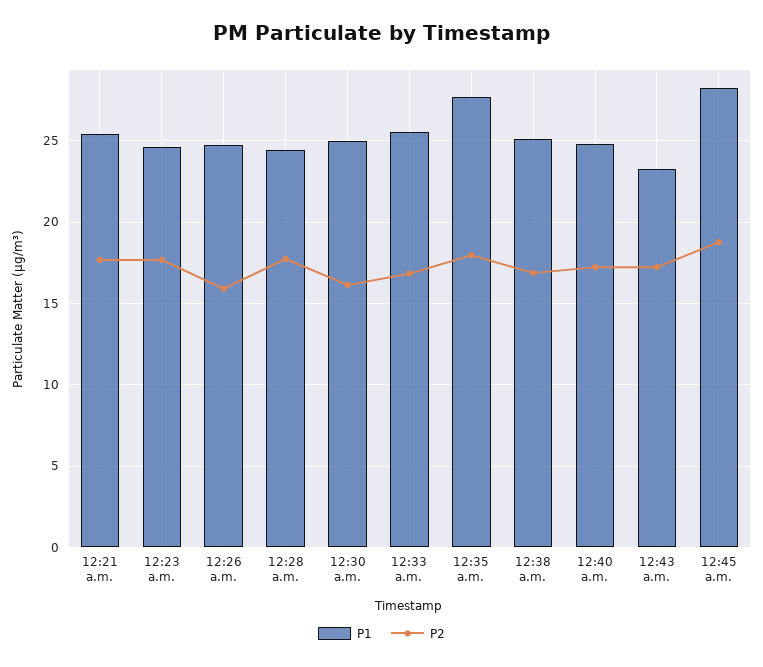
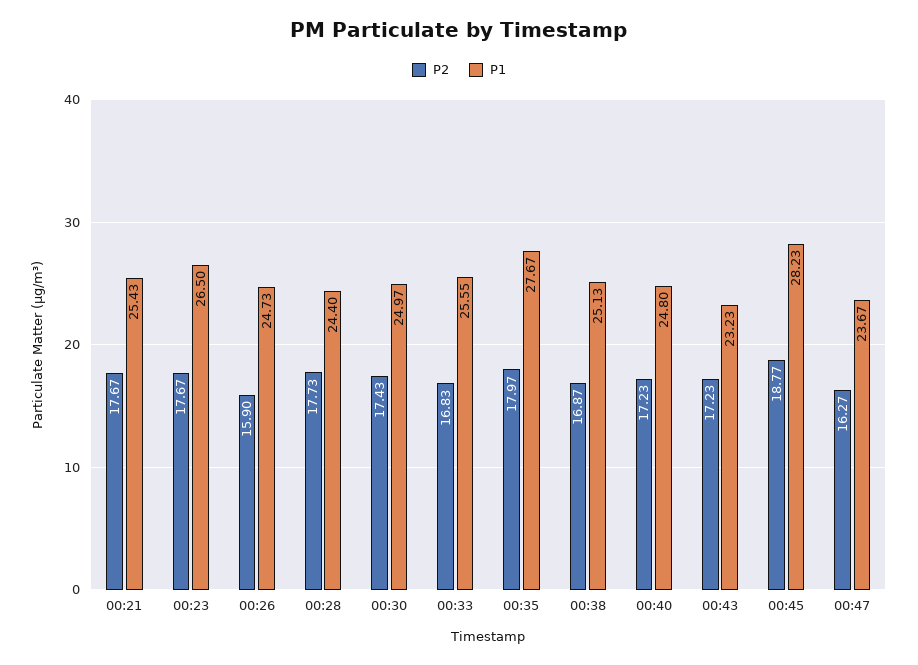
P1, 12:23 a.m.: 24.5 -> 26.5
P2, 12:30 a.m.: 16 -> 17.43
P2, 00:47: none -> 16.27
P1, 00:47: none -> 23.67

